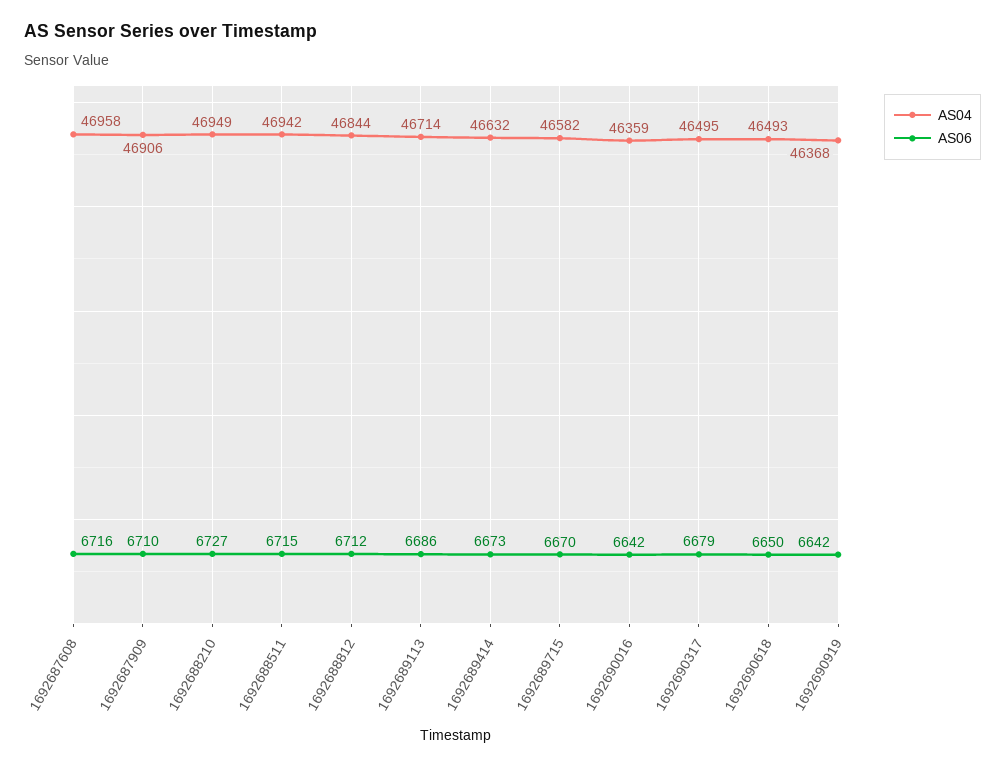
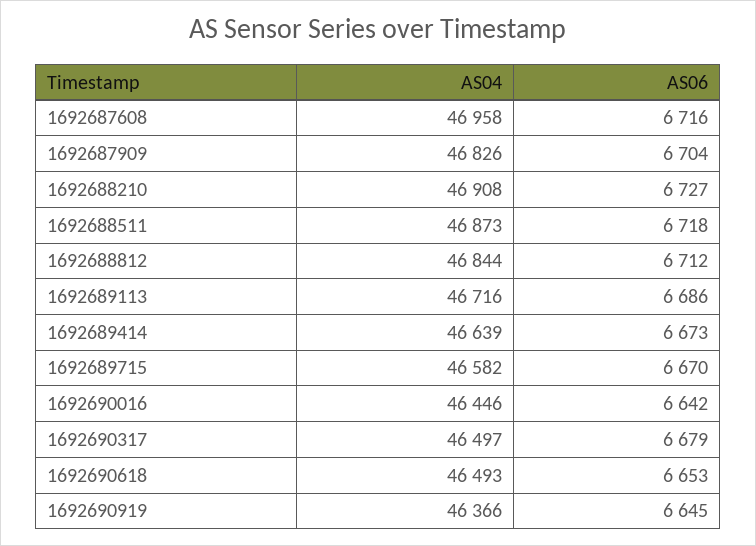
AS04, 1692687909: 46906 -> 46826
AS06, 1692687909: 6710 -> 6704
AS04, 1692688210: 46949 -> 46908
AS04, 1692688511: 46942 -> 46873
AS06, 1692688511: 6715 -> 6718
AS04, 1692689113: 46714 -> 46716
AS04, 1692689414: 46632 -> 46639
AS04, 1692690016: 46359 -> 46446
AS04, 1692690317: 46495 -> 46497
AS06, 1692690618: 6650 -> 6653
AS04, 1692690919: 46368 -> 46366
AS06, 1692690919: 6642 -> 6645

